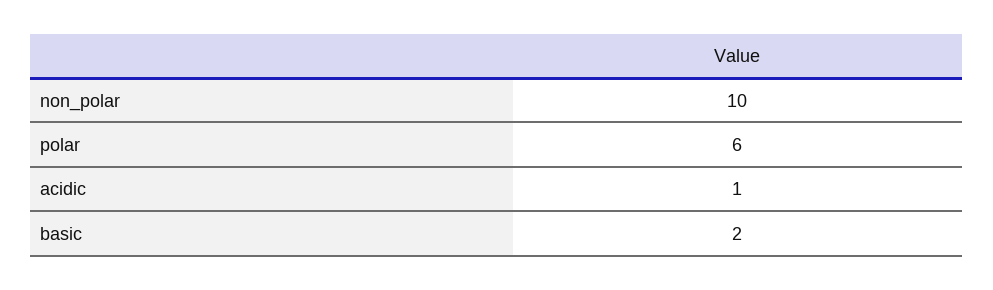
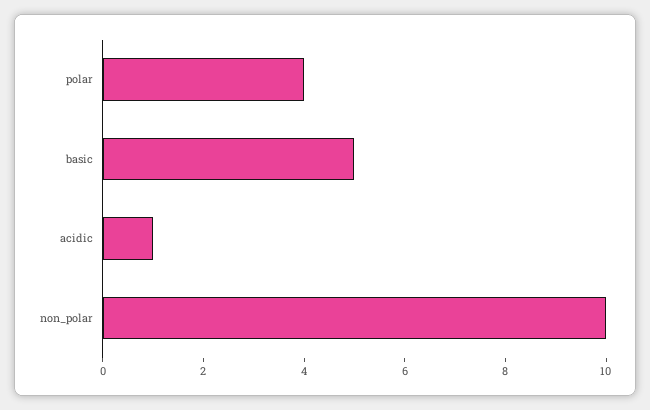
polar: 6 -> 4
basic: 2 -> 5

